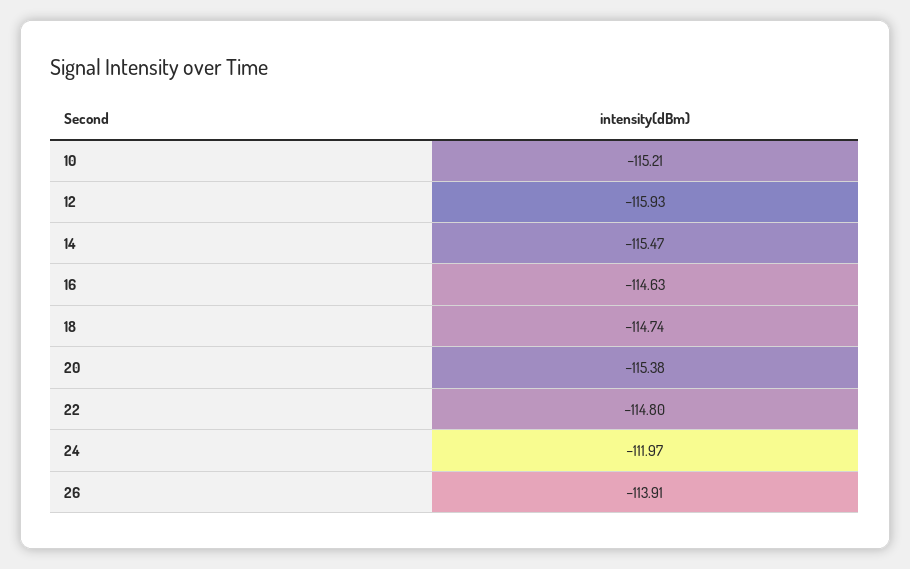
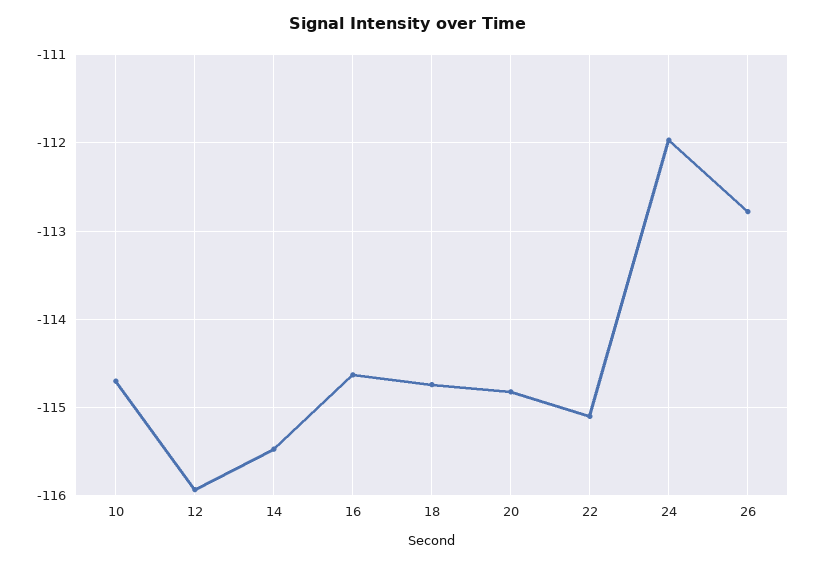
10: -115.21 -> -114.7
20: -115.38 -> -114.8
22: -114.8 -> -115.1
26: -113.91 -> -112.8

